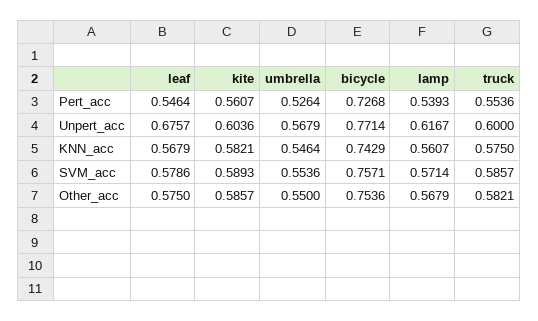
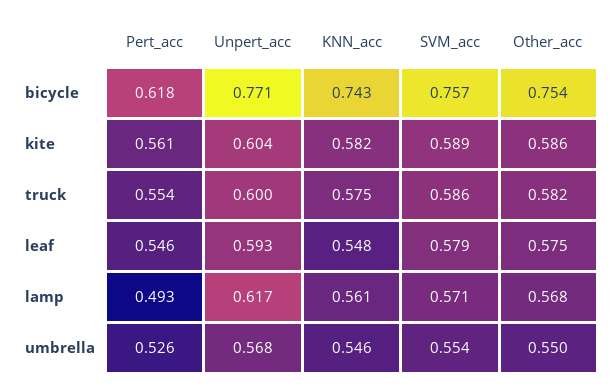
bicycle, Pert_acc: 0.7268 -> 0.618
lamp, Pert_acc: 0.5393 -> 0.493
leaf, Unpert_acc: 0.6757 -> 0.593
leaf, KNN_acc: 0.5679 -> 0.548

